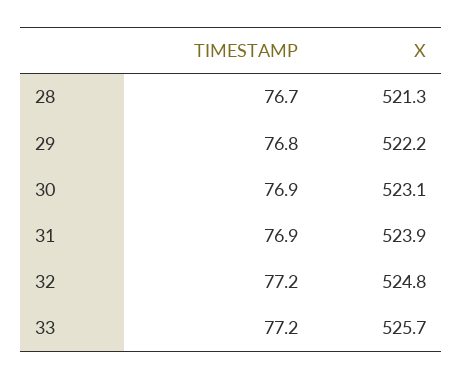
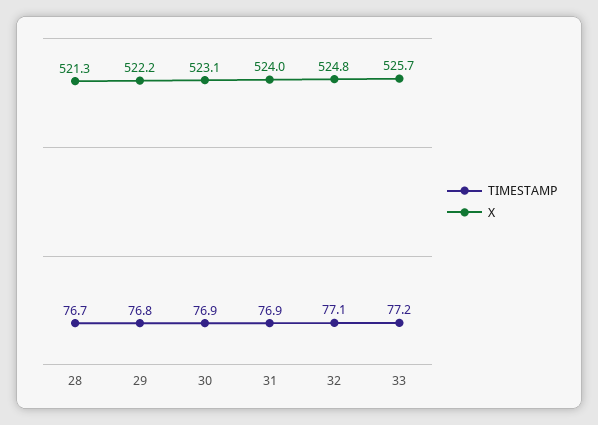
X, 31: 523.9 -> 524
TIMESTAMP, 32: 77.2 -> 77.1

